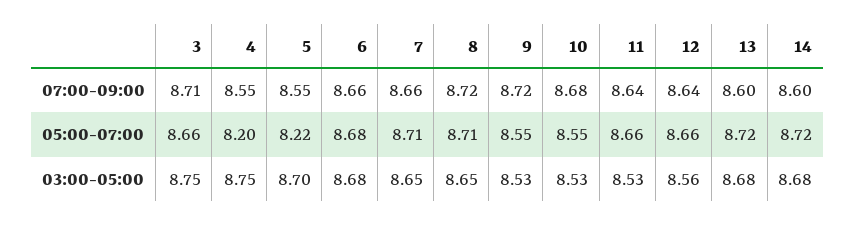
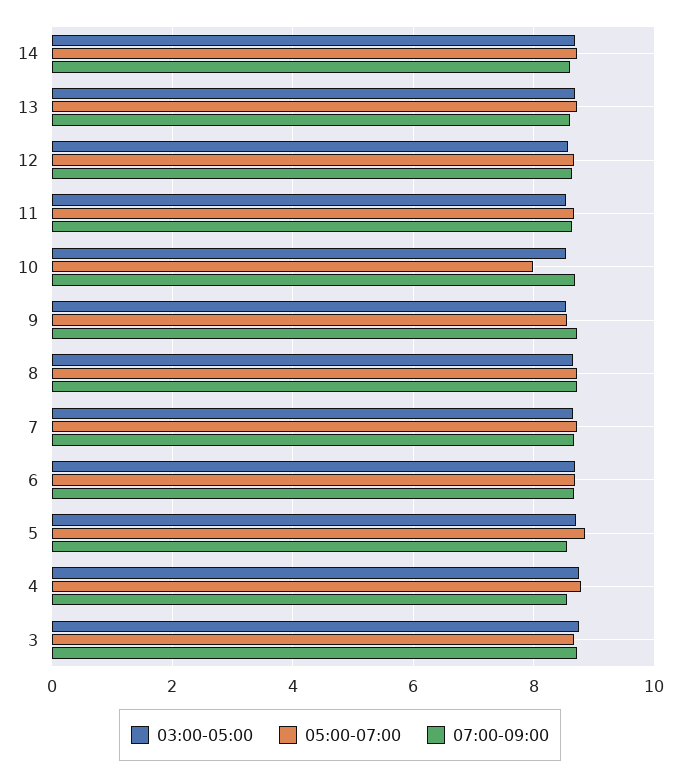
05:00-07:00, 4: 8.2 -> 8.8
05:00-07:00, 5: 8.22 -> 8.8
05:00-07:00, 10: 8.55 -> 8

